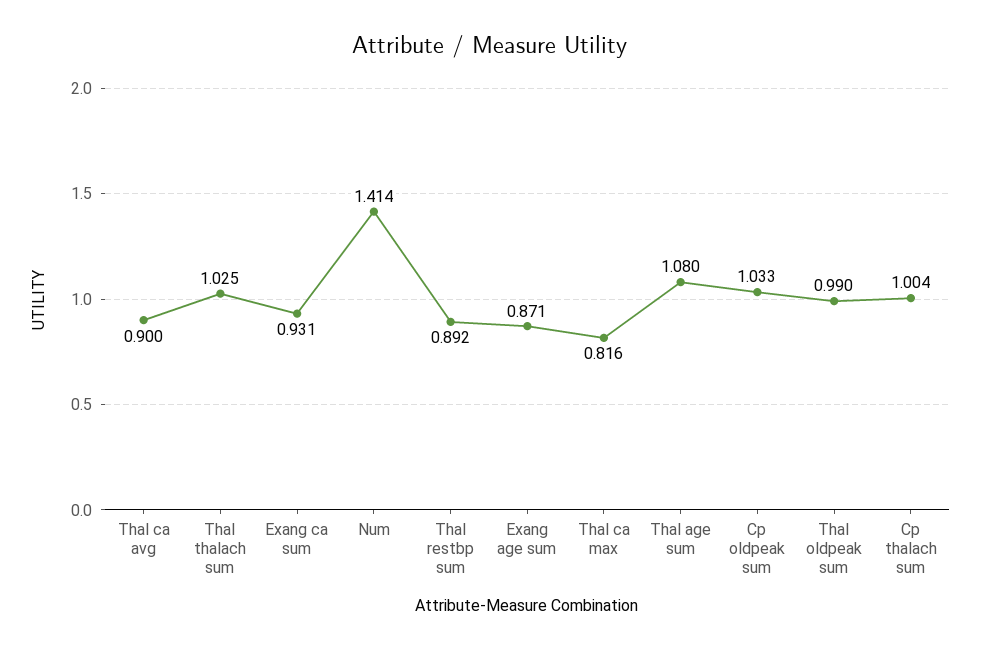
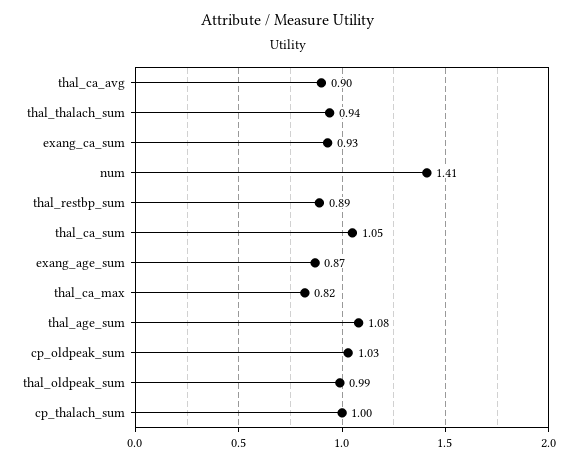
Thal thalach sum: 1.025 -> 0.94
thal_ca_sum: none -> 1.05

